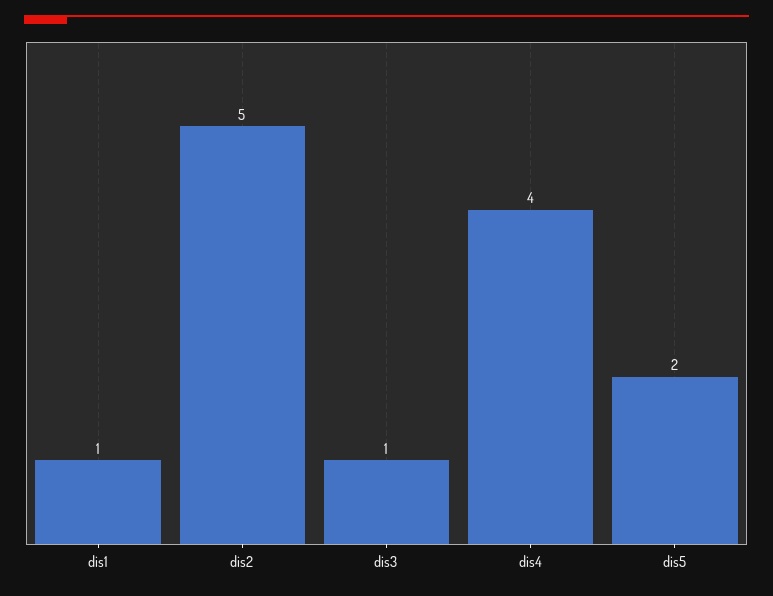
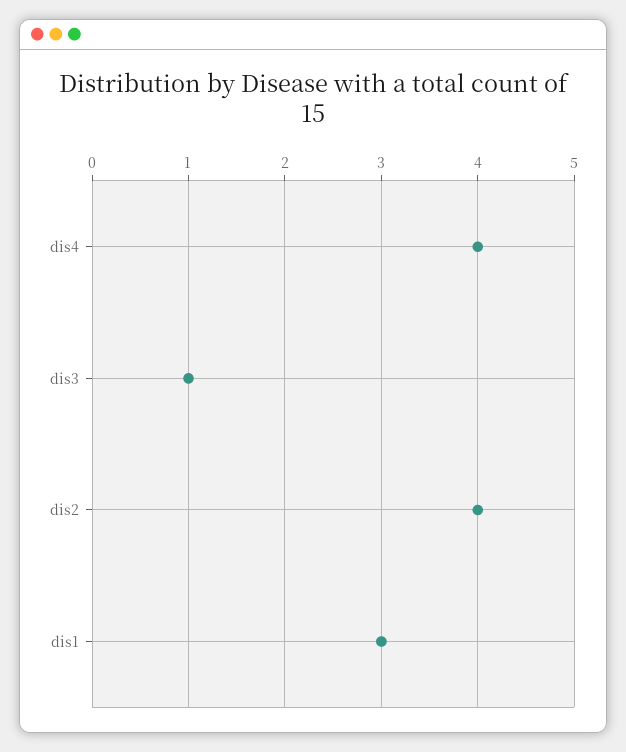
dis1: 1 -> 3
dis2: 5 -> 4
dis5: 2 -> none

